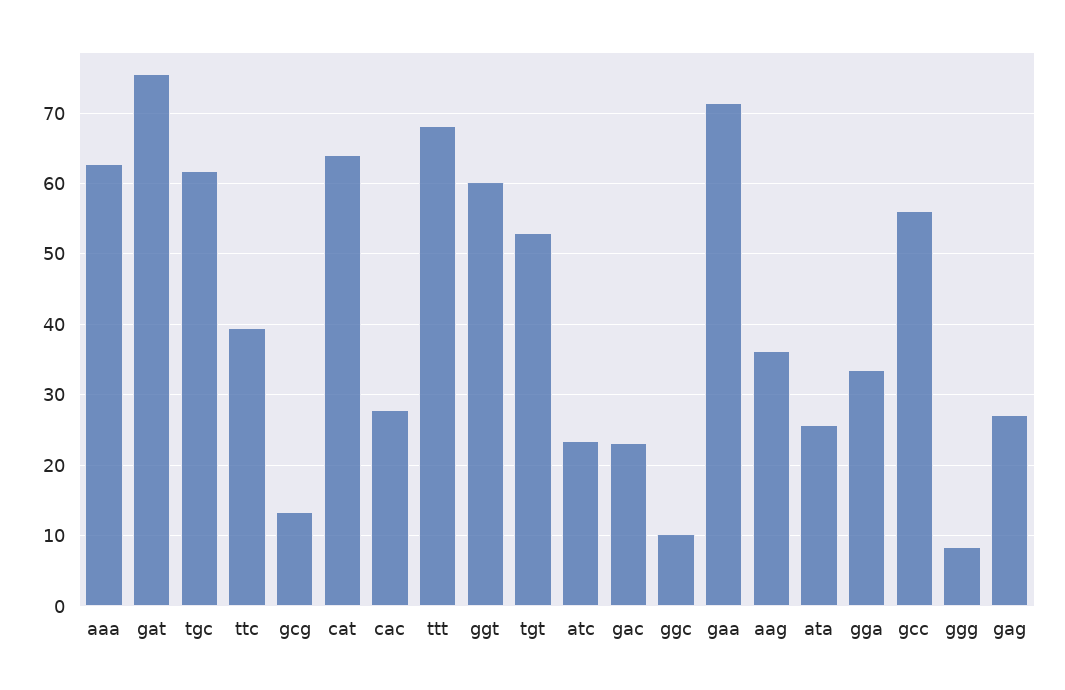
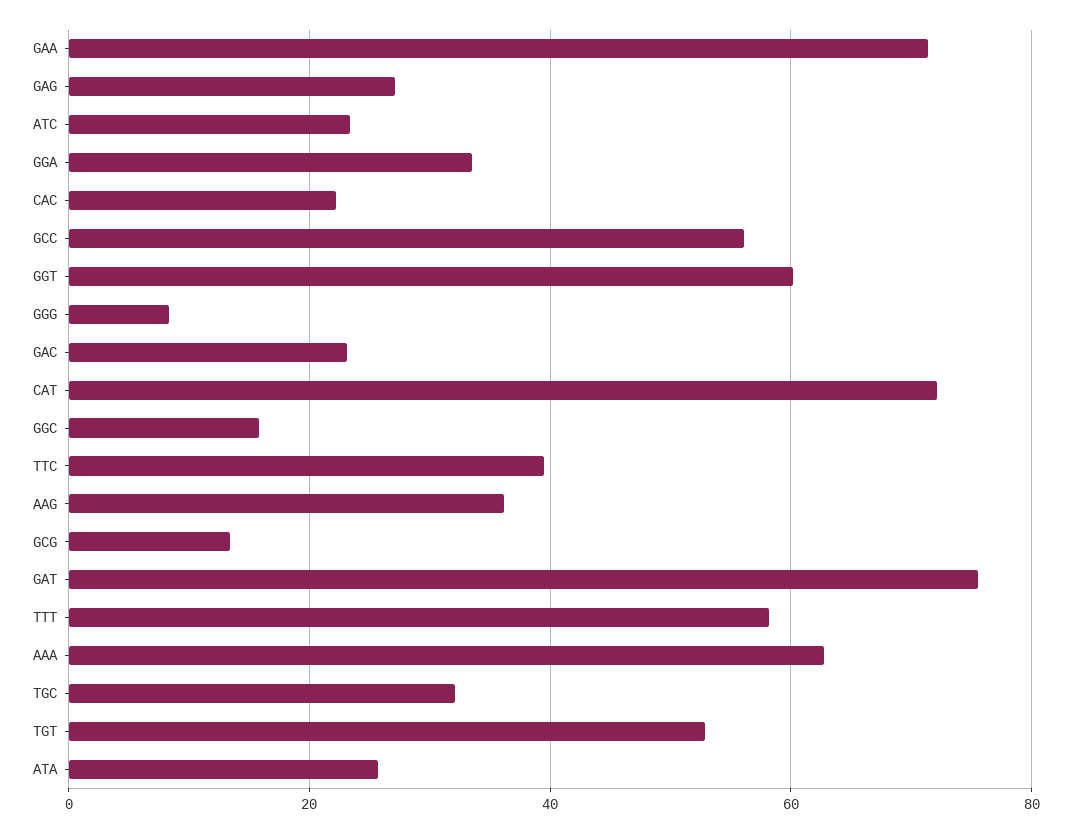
tgc: 62 -> 32
cat: 64 -> 72
cac: 28 -> 22
ttt: 68 -> 58
ggc: 10 -> 16

